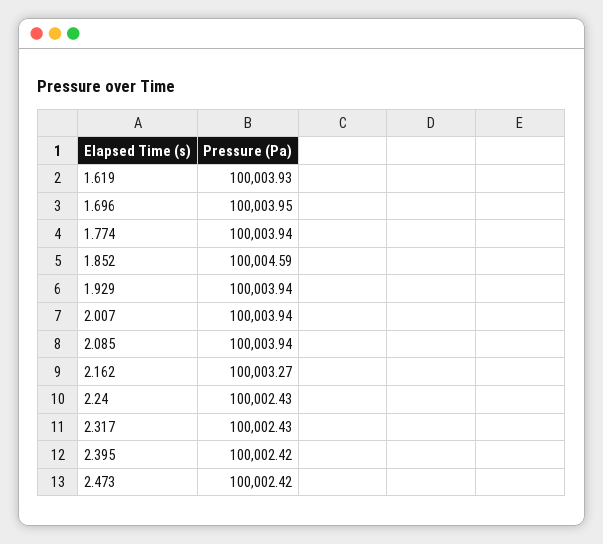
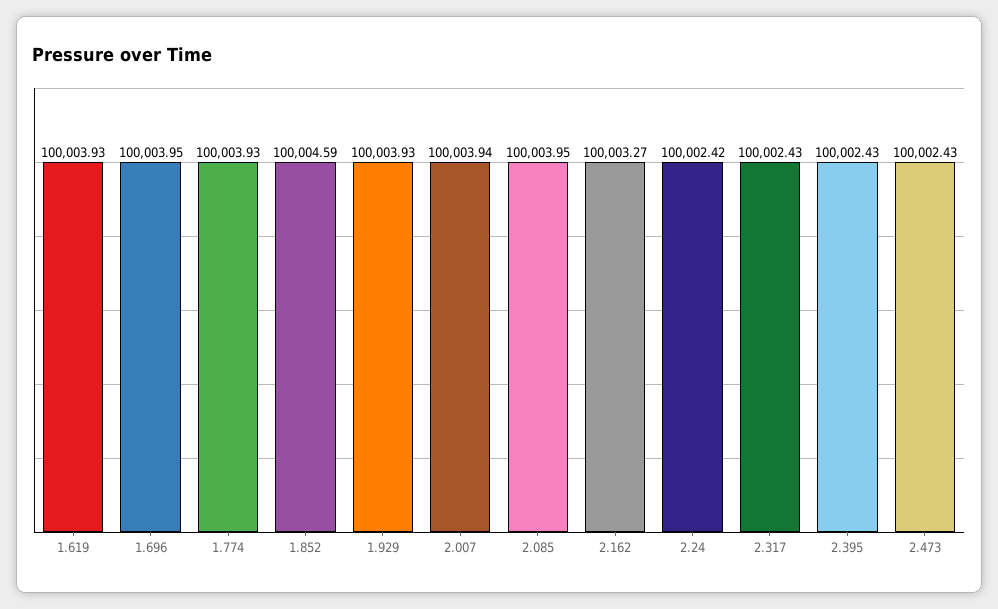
1.774: 100003.94 -> 100003.93
1.929: 100003.94 -> 100003.93
2.085: 100003.94 -> 100003.95
2.24: 100002.43 -> 100002.42
2.395: 100002.42 -> 100002.43
2.473: 100002.42 -> 100002.43

